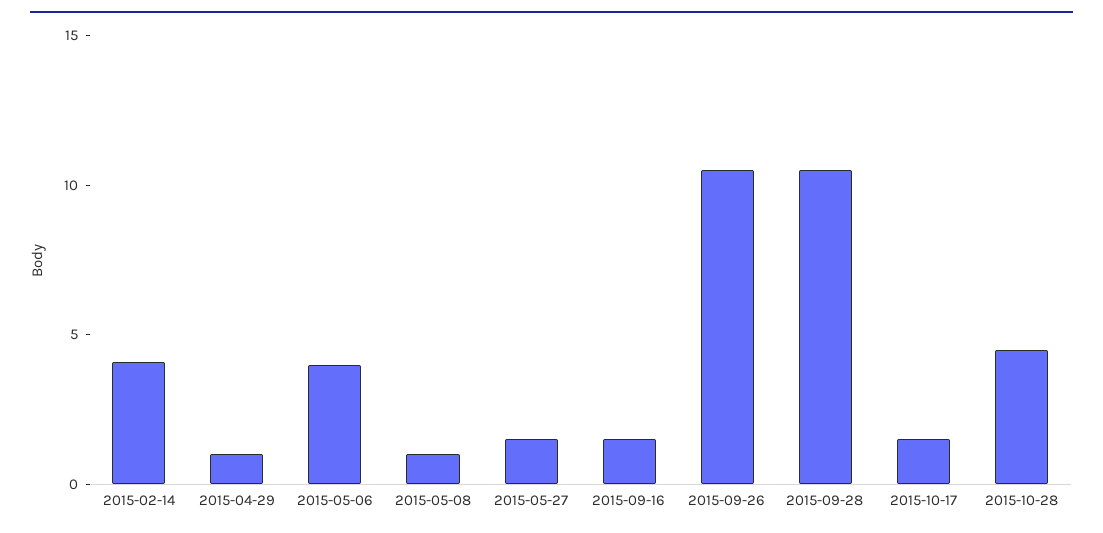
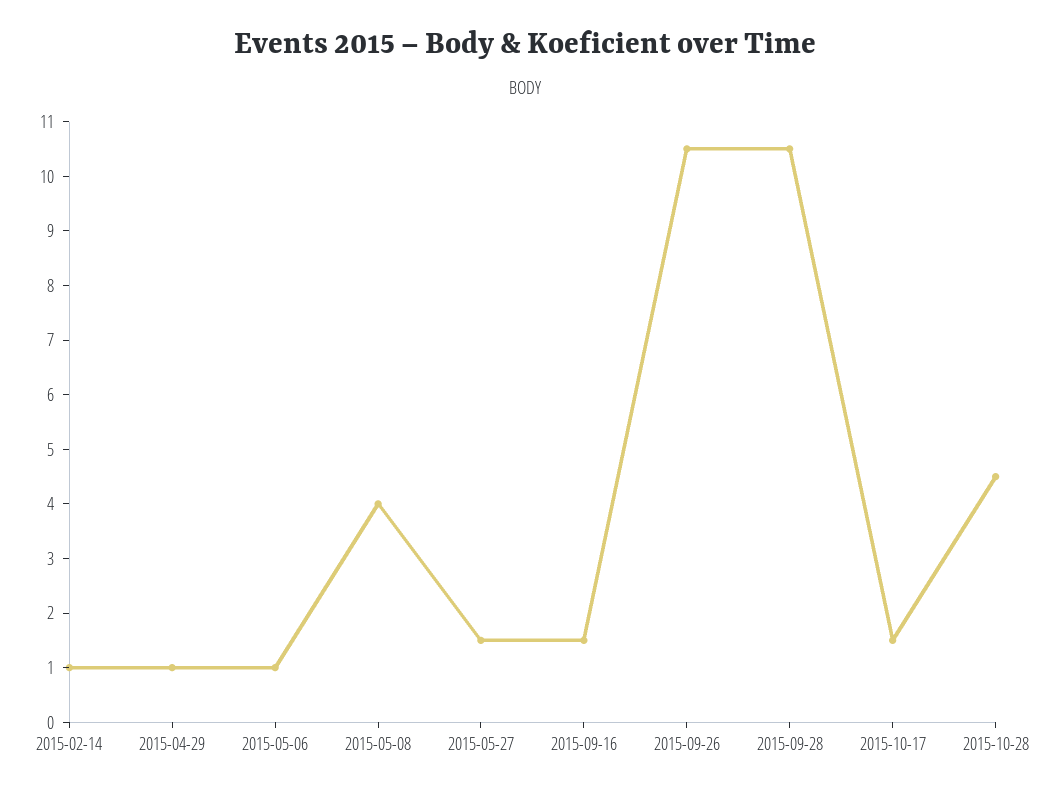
2015-02-14: 4 -> 1
2015-05-06: 4 -> 1
2015-05-08: 1 -> 4

